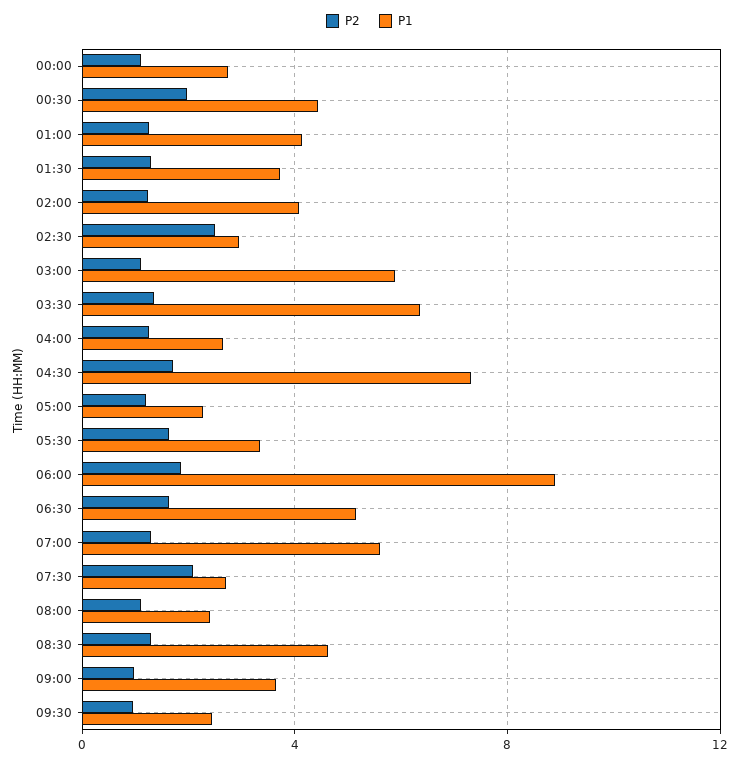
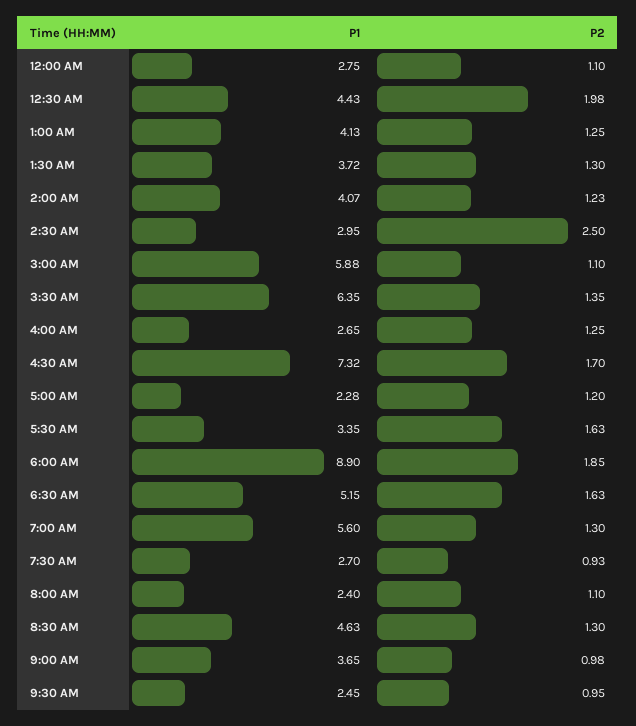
P2, 07:30: 2 -> 0.93

